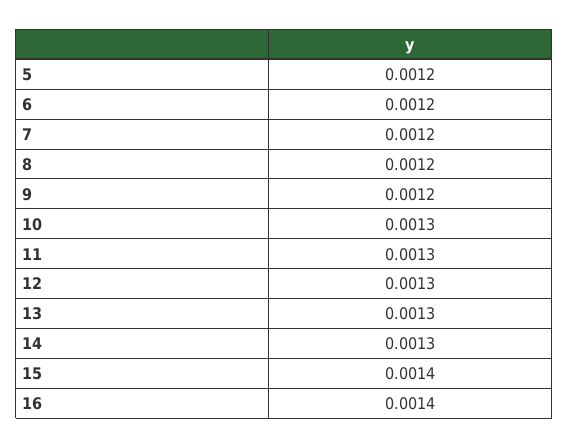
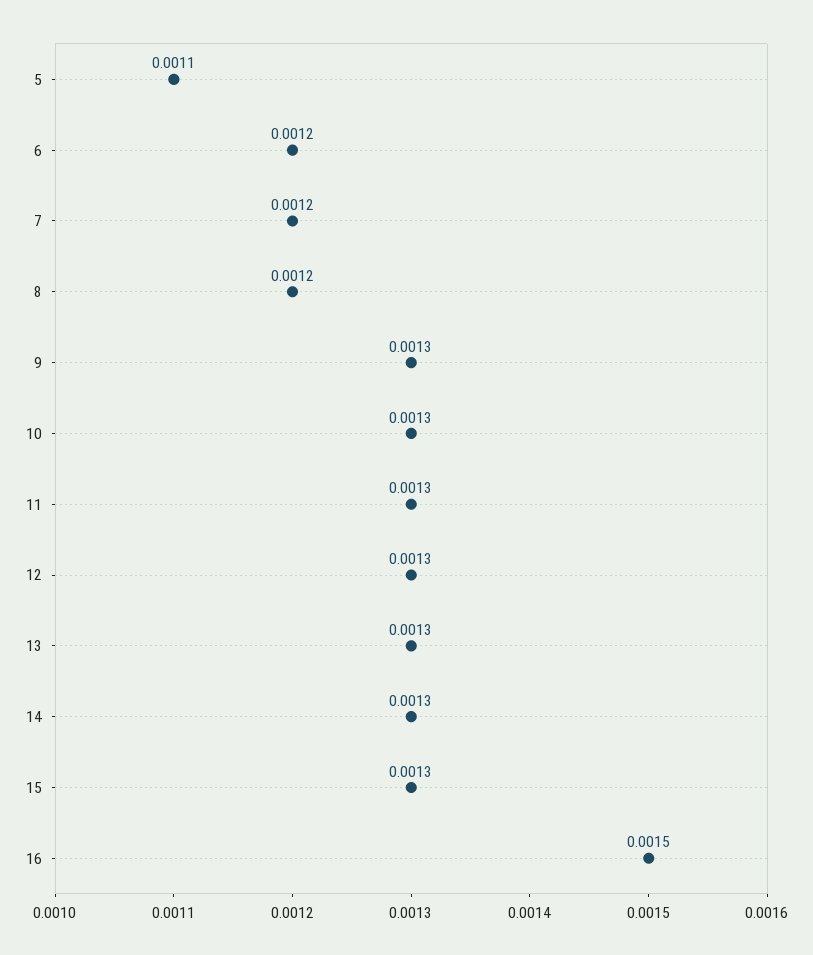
5: 0.0012 -> 0.0011
9: 0.0012 -> 0.0013
15: 0.0014 -> 0.0013
16: 0.0014 -> 0.0015

